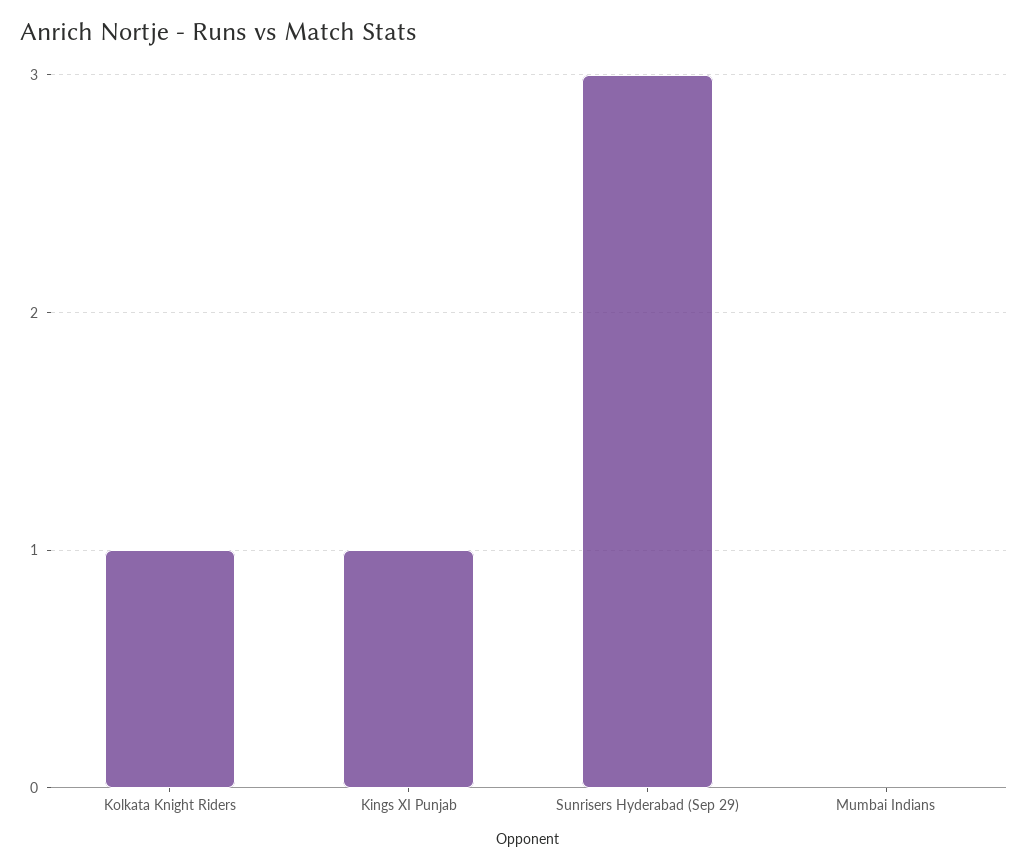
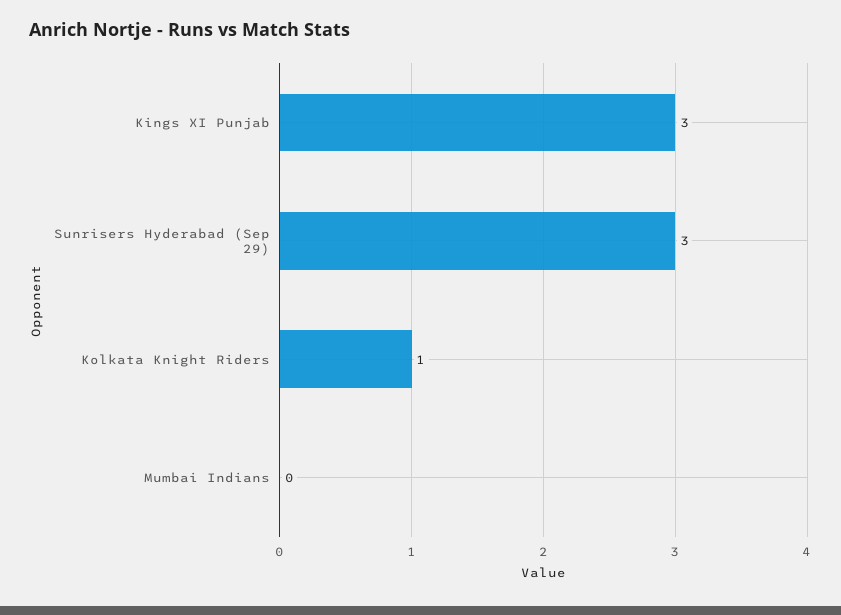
Kings XI Punjab: 1 -> 3

